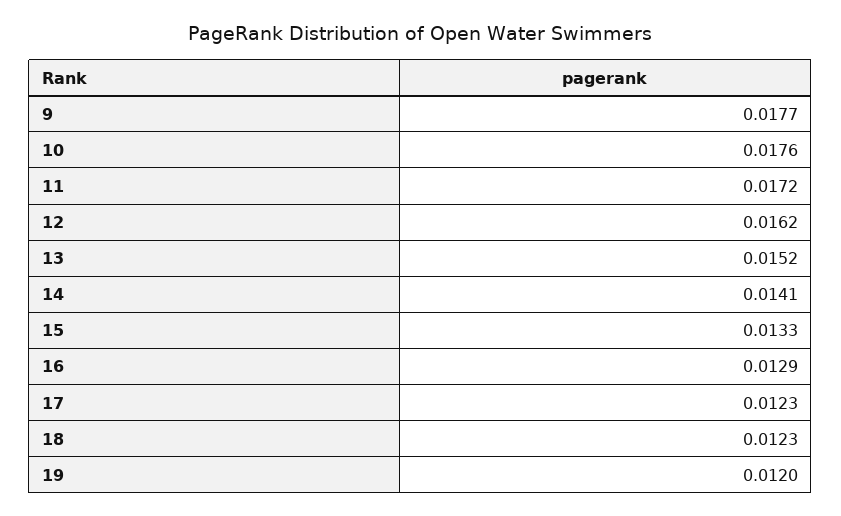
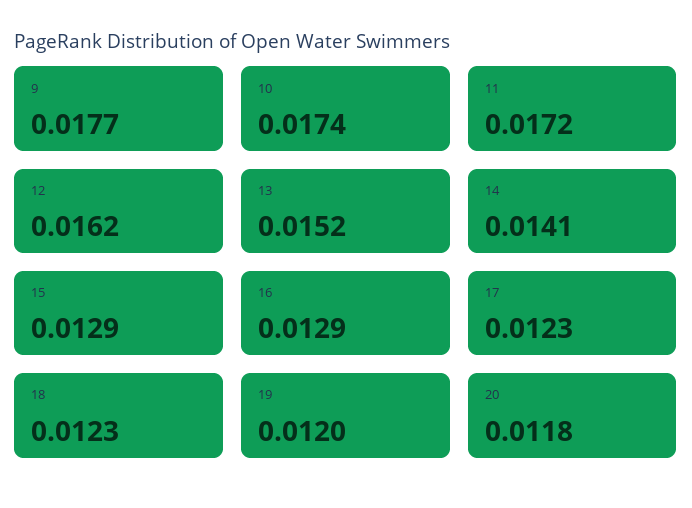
10: 0.0176 -> 0.0174
15: 0.0133 -> 0.0129
20: none -> 0.0118

